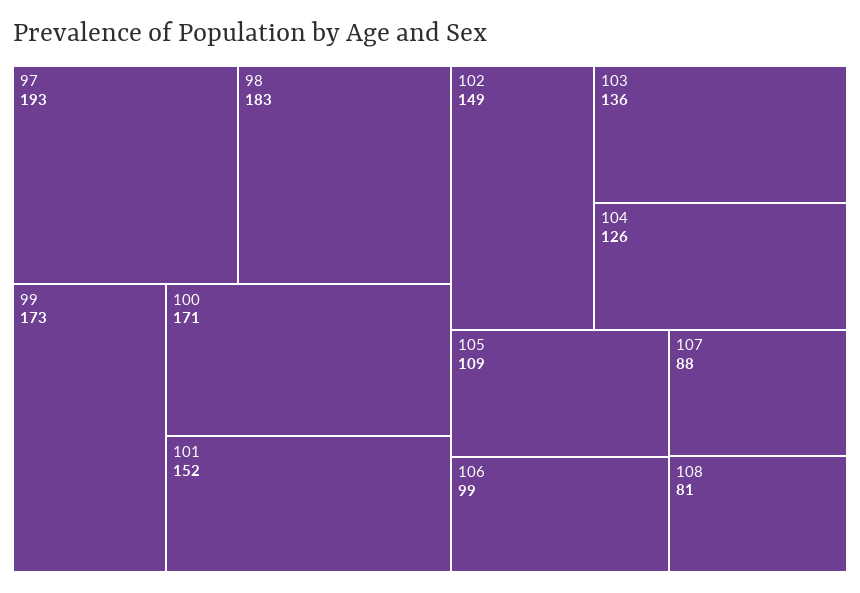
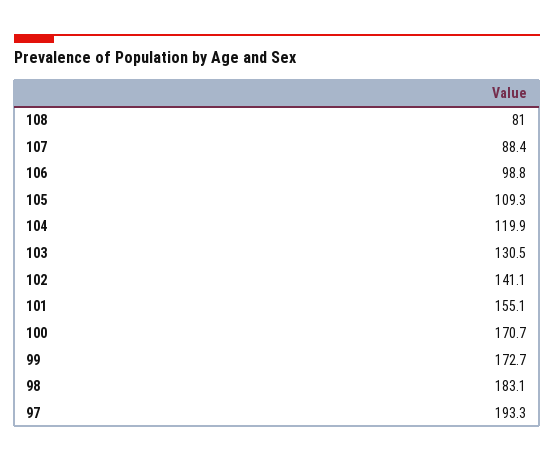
101: 152 -> 155.1
102: 149 -> 141.1
103: 136 -> 130.5
104: 126 -> 119.9

